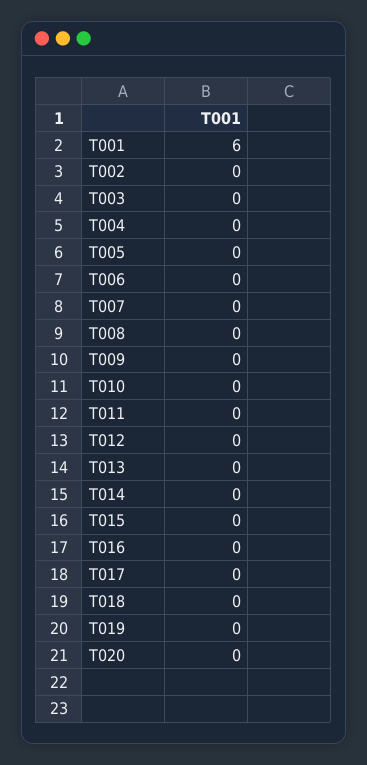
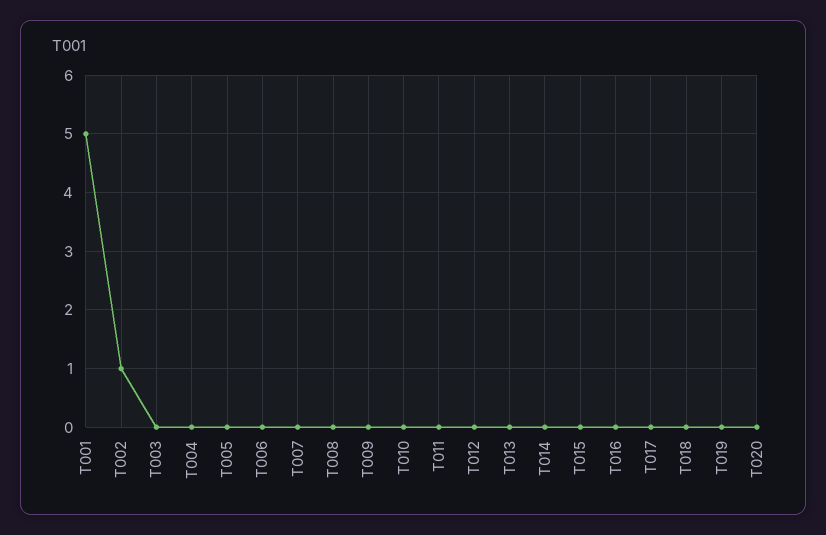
T001: 6 -> 5
T002: 0 -> 1

